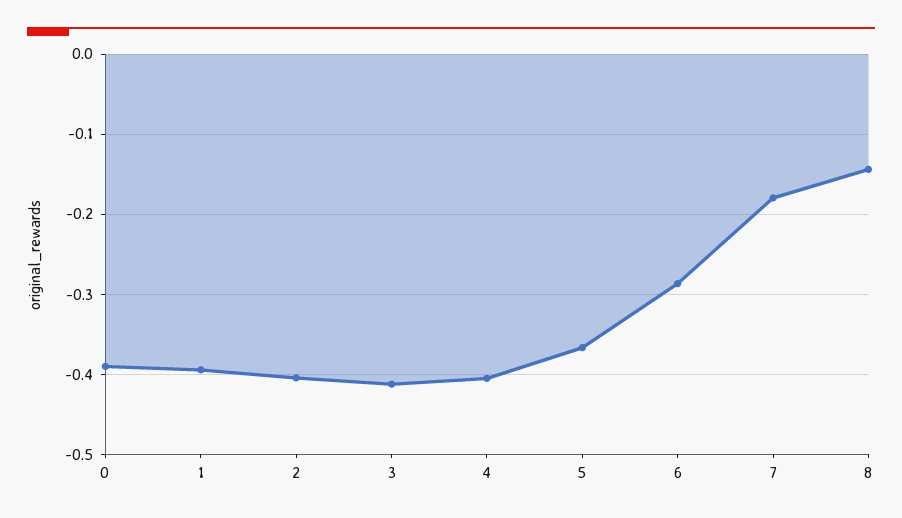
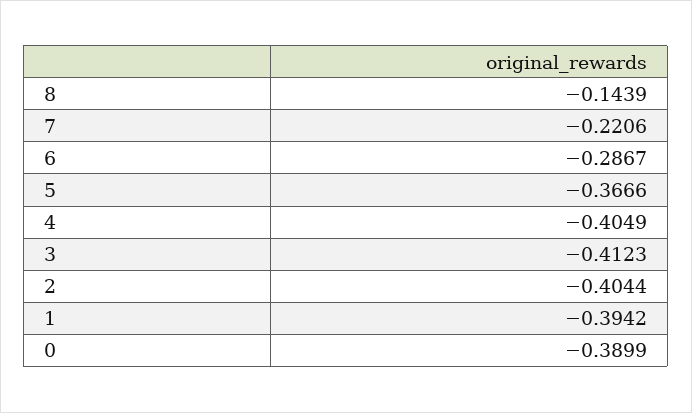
7: -0.18 -> -0.2206

